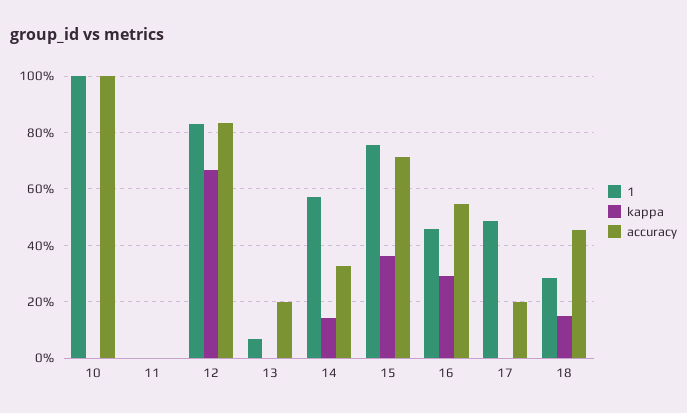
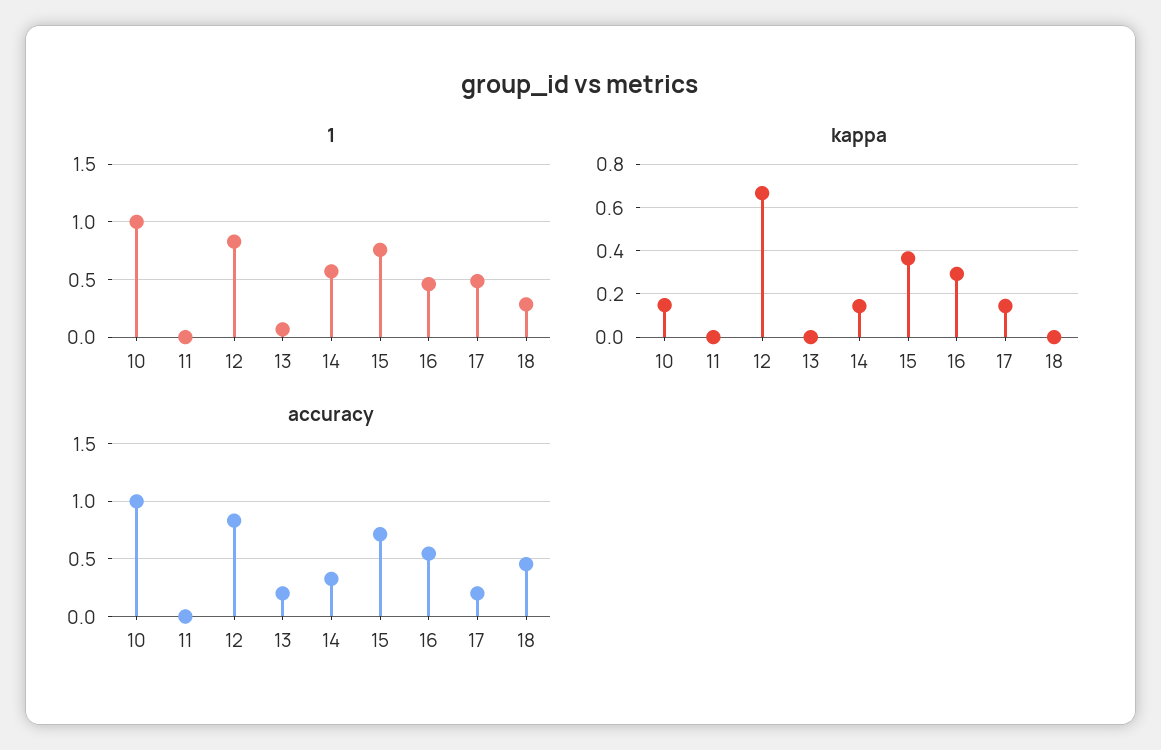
kappa, 10: 0 -> 0.15
kappa, 17: 0 -> 0.15
kappa, 18: 0.15 -> 0

